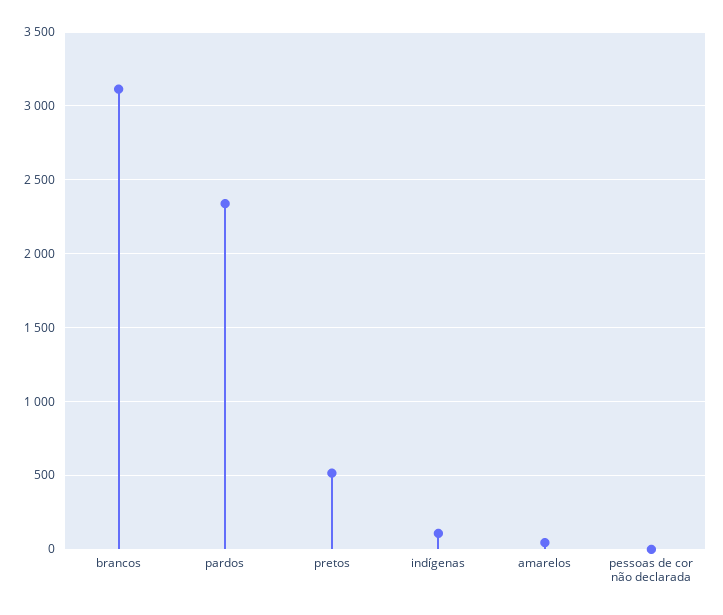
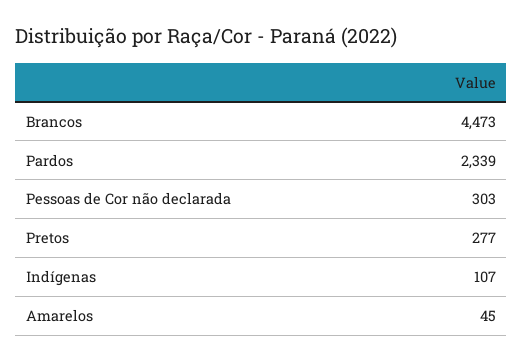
brancos: 3100 -> 4473
pretos: 500 -> 277
pessoas de cor não declarada: 0 -> 303

